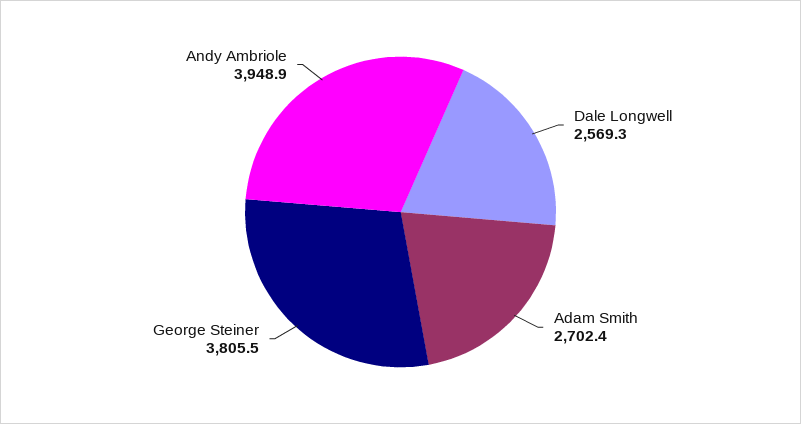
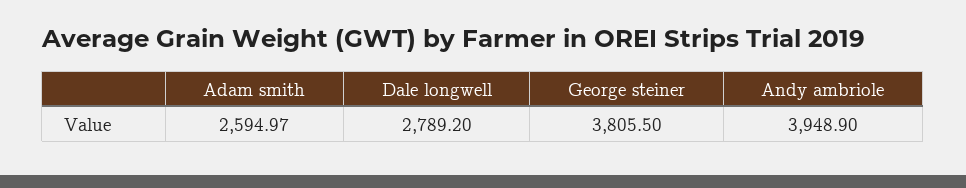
Dale Longwell: 2569.3 -> 2789.2
Adam Smith: 2702.4 -> 2594.97

